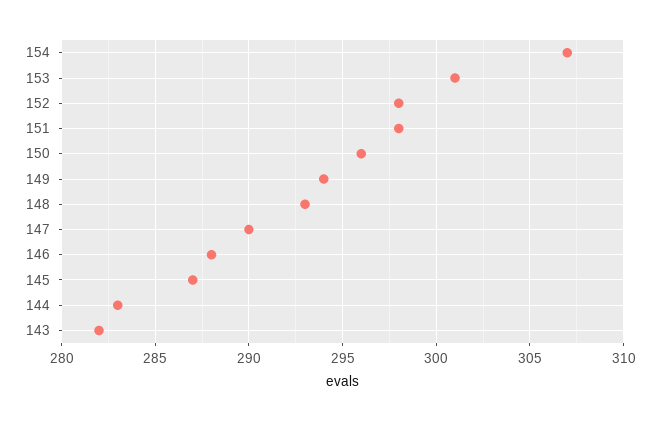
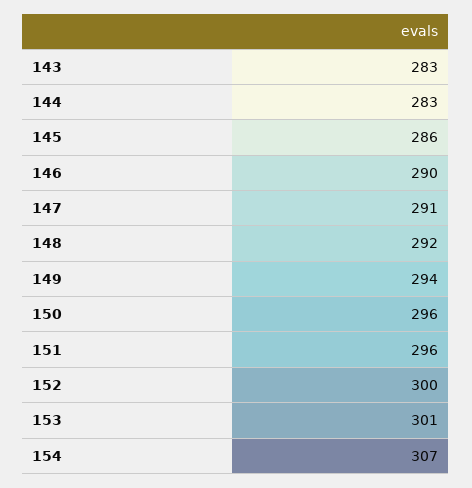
152: 298 -> 300
151: 298 -> 296
148: 293 -> 292
147: 290 -> 291
146: 288 -> 290
145: 287 -> 286
143: 282 -> 283

